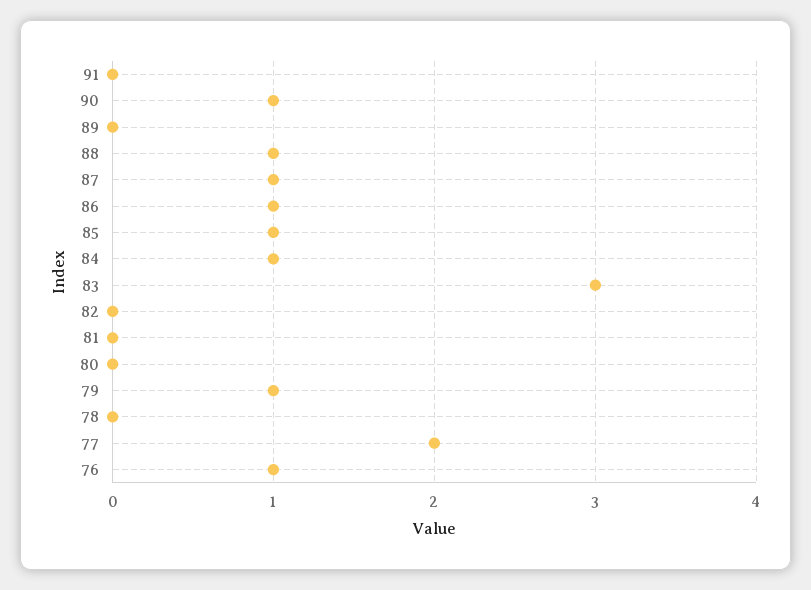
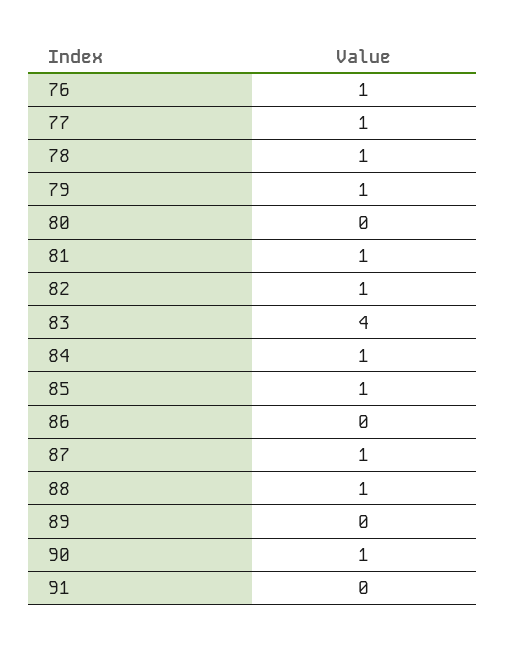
86: 1 -> 0
83: 3 -> 4
82: 0 -> 1
81: 0 -> 1
78: 0 -> 1
77: 2 -> 1

